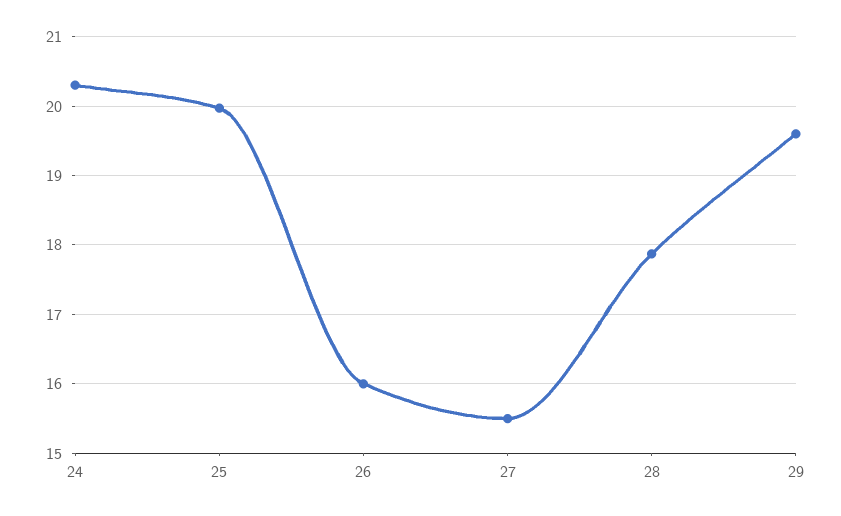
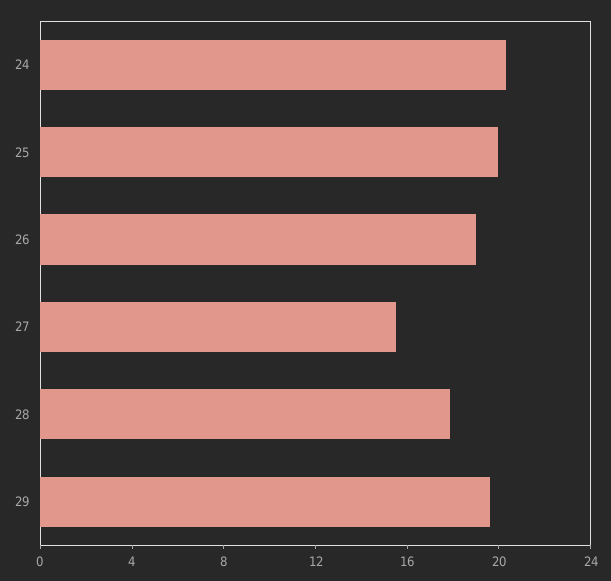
26: 16 -> 19

